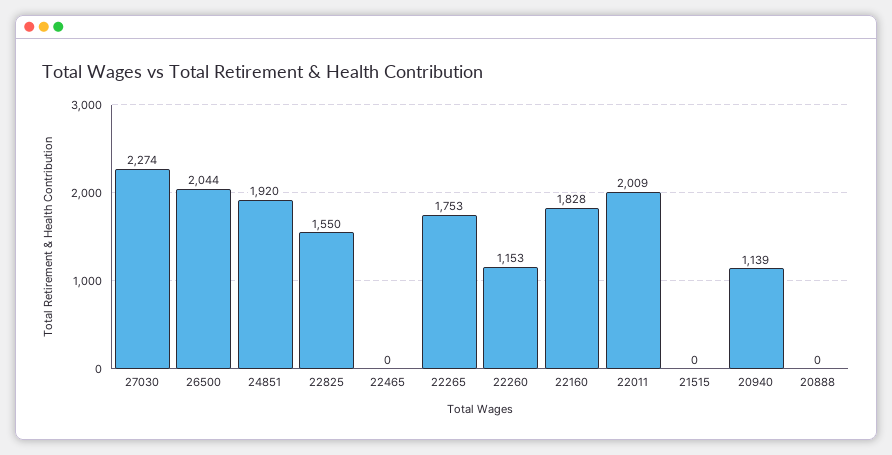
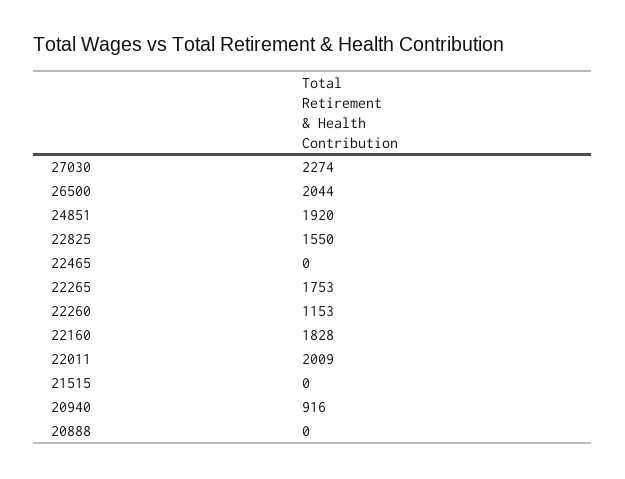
20940: 1139 -> 916

